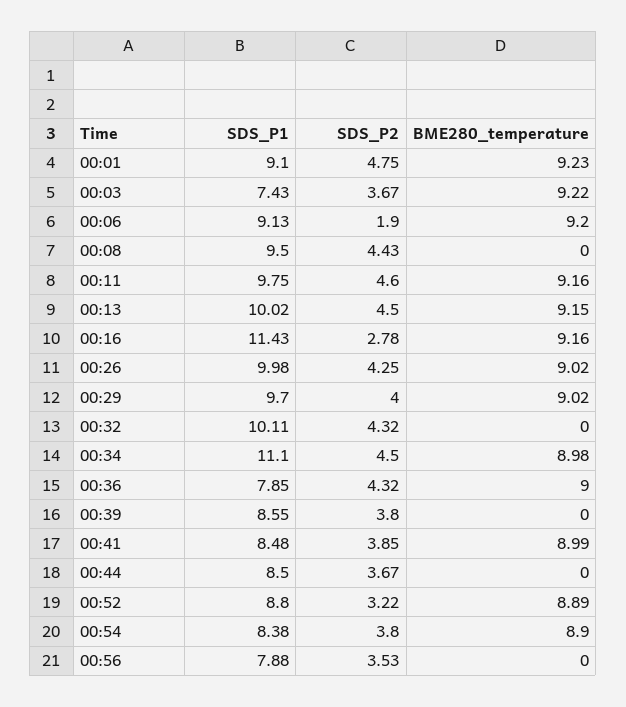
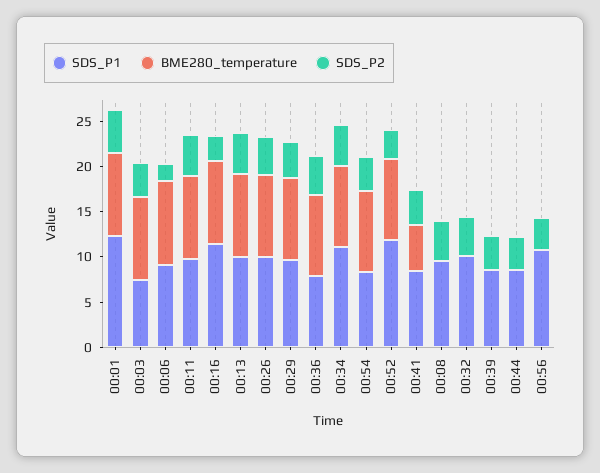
SDS_P1, 00:01: 9.1 -> 12
BME280_temperature, 00:41: 8.99 -> 5
SDS_P1, 00:52: 8.8 -> 12
SDS_P1, 00:56: 7.88 -> 11

